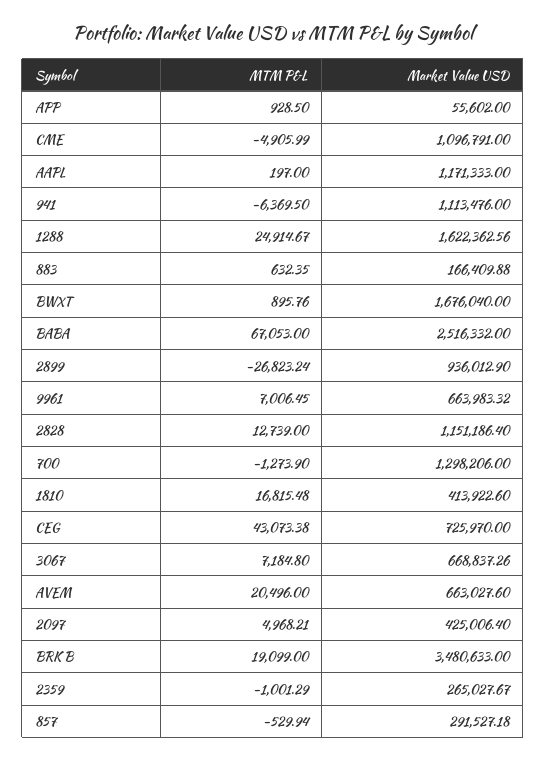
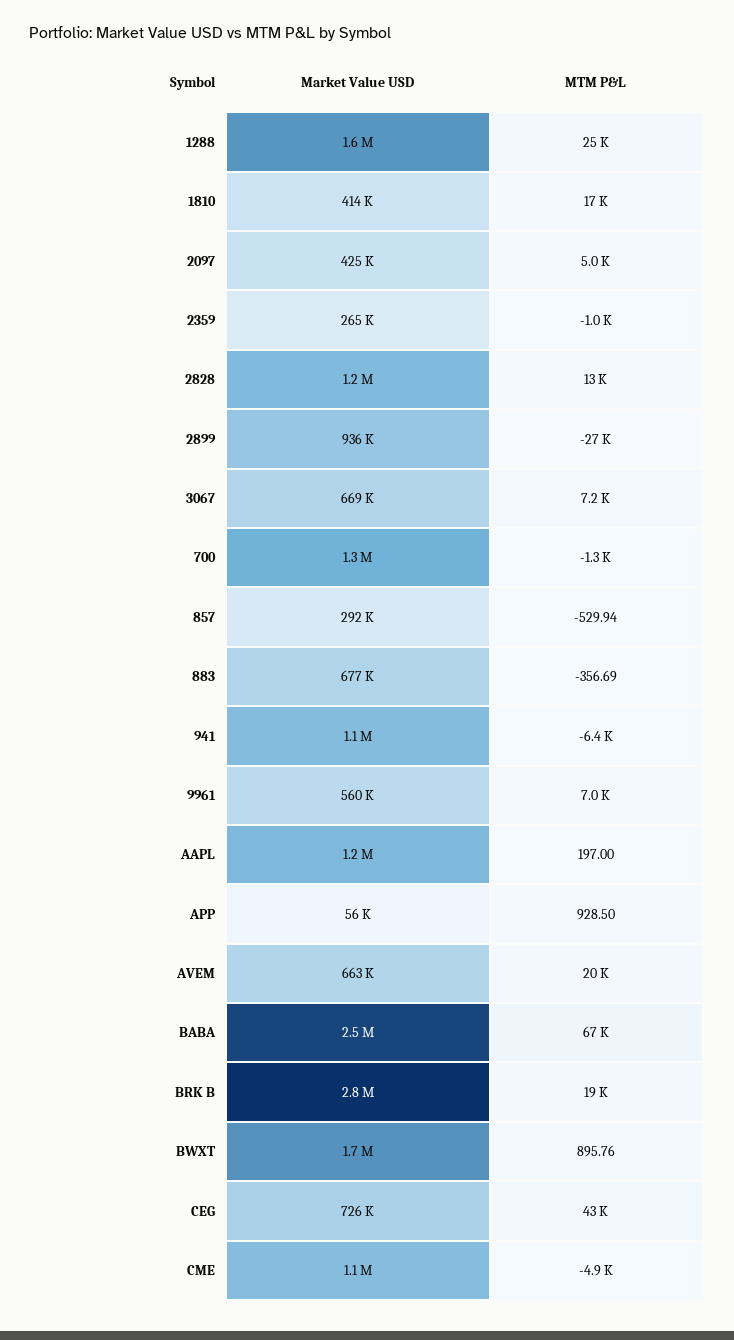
MTM P&L, 883: 632.35 -> -356.69
Market Value USD, 883: 166409.88 -> 677000
Market Value USD, 9961: 663983.32 -> 560000
Market Value USD, BRK B: 3480633 -> 2800000

